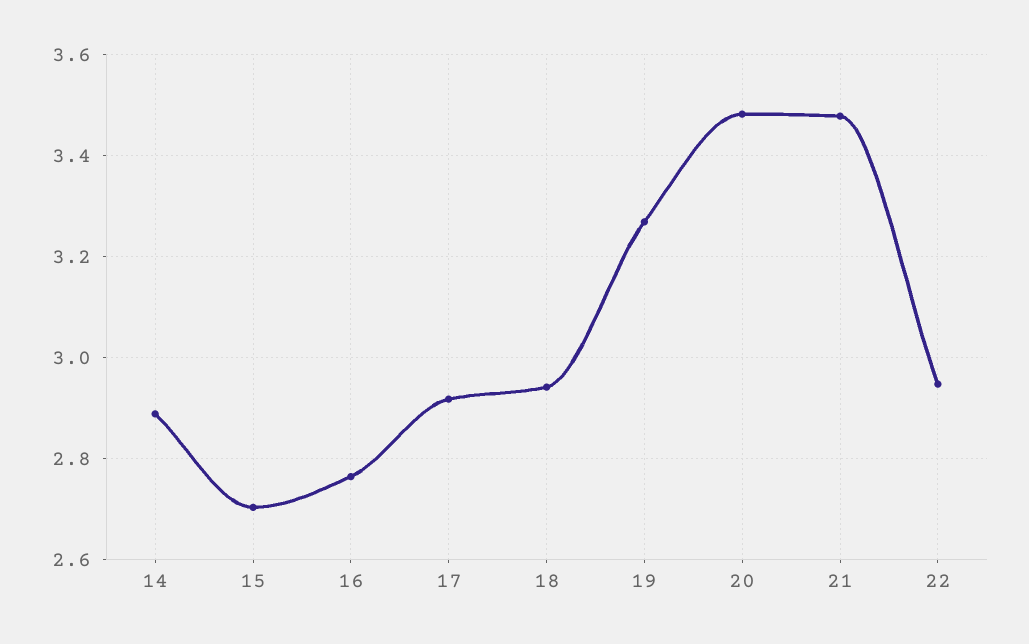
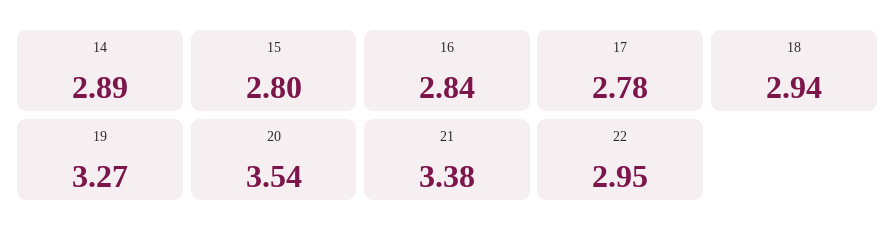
15: 2.7 -> 2.8
16: 2.76 -> 2.84
17: 2.92 -> 2.78
20: 3.48 -> 3.54
21: 3.48 -> 3.38

